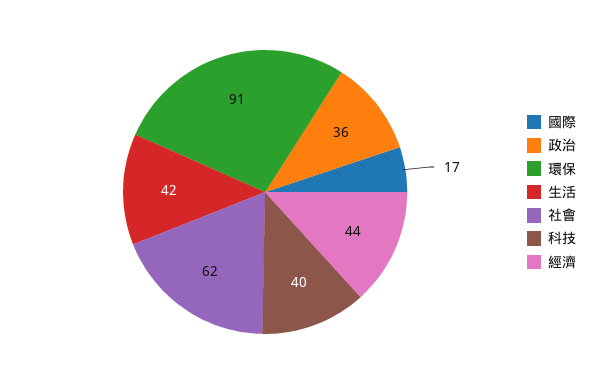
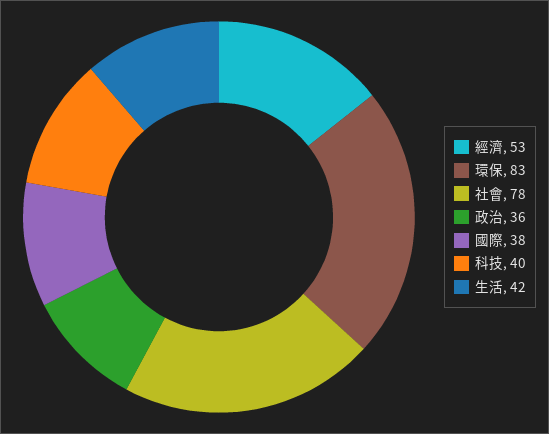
國際: 17 -> 38
環保: 91 -> 83
社會: 62 -> 78
經濟: 44 -> 53

